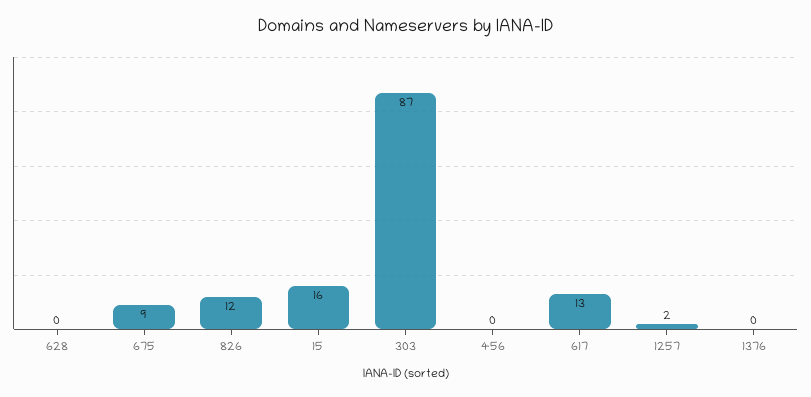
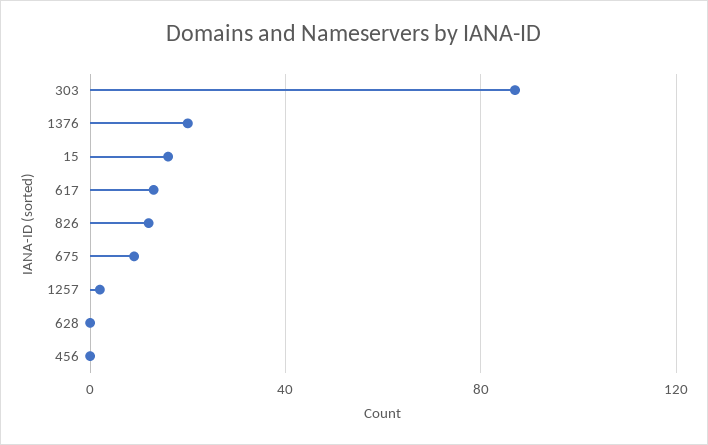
1376: 0 -> 20

